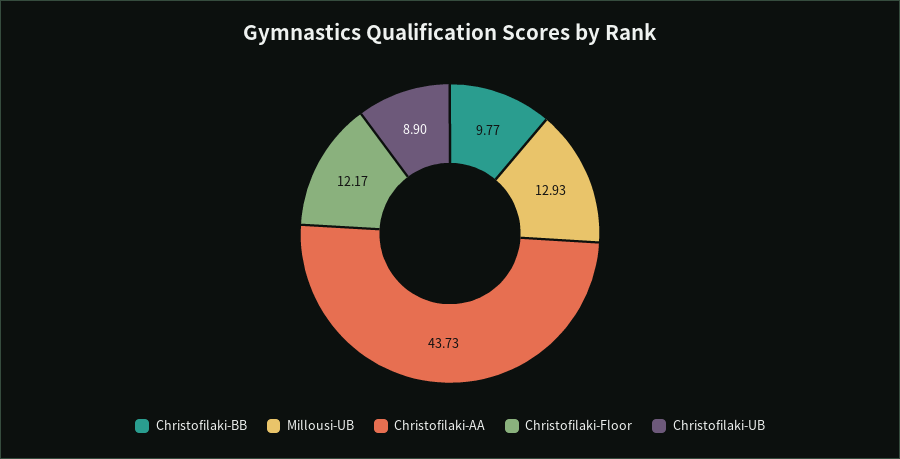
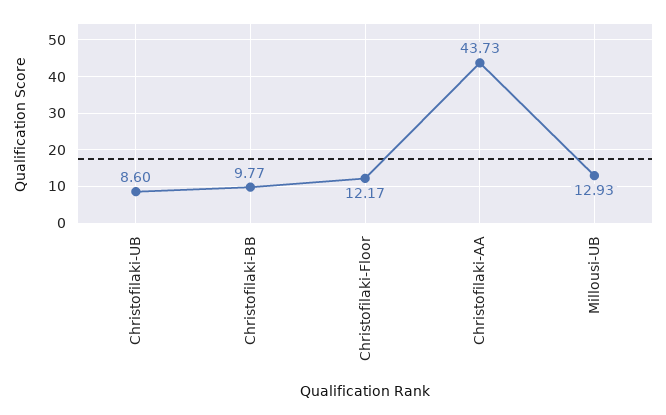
Christofilaki-UB: 8.9 -> 8.6

